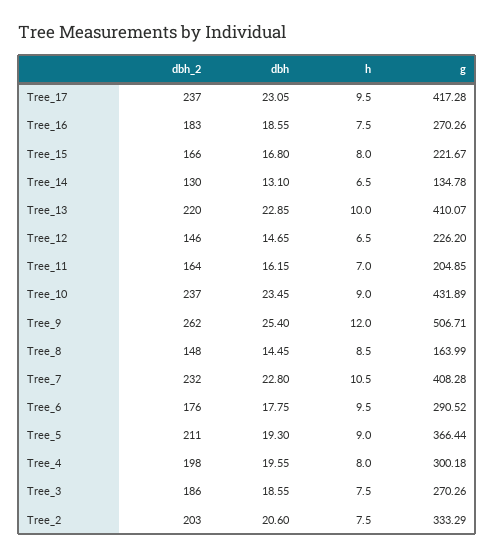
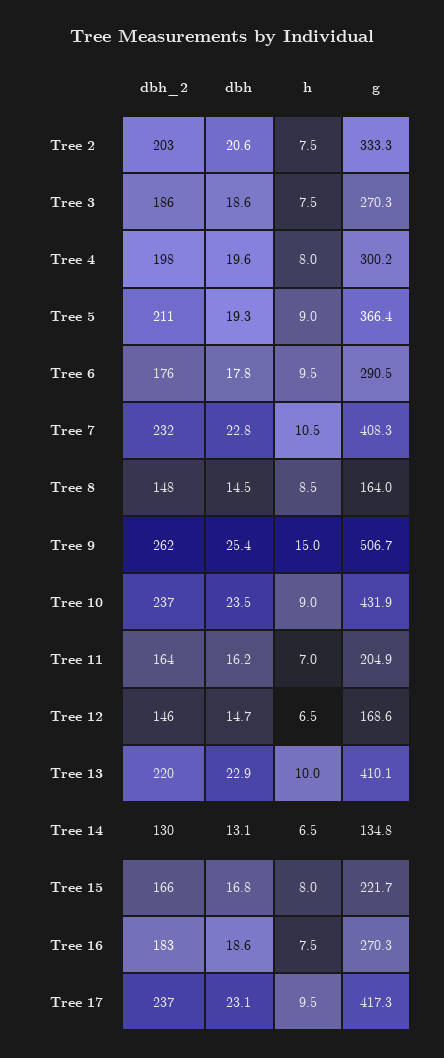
g, Tree_12: 226.2 -> 168.6
h, Tree_9: 12 -> 15

